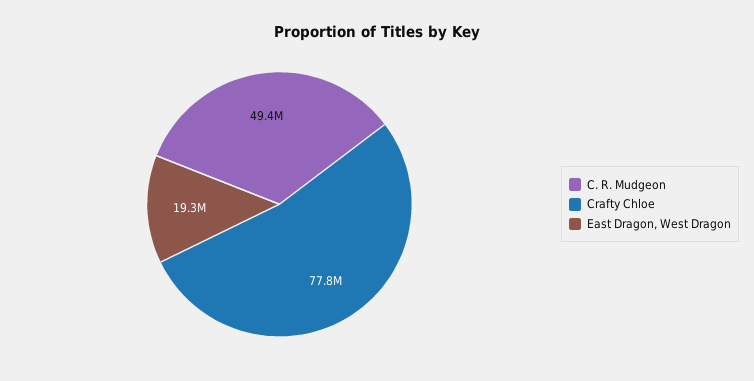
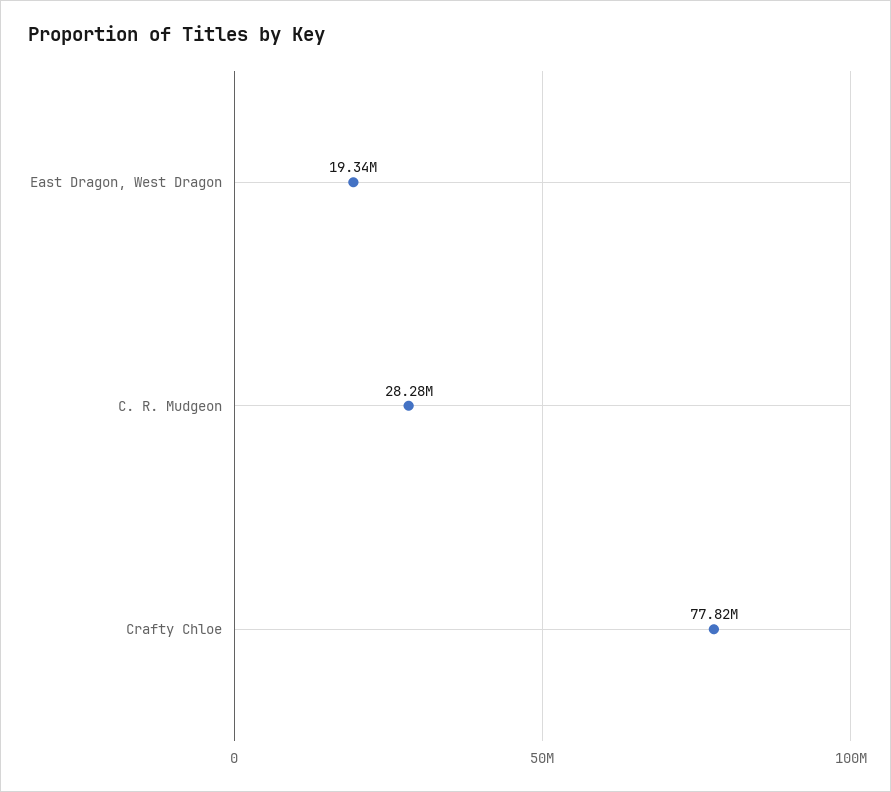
C. R. Mudgeon: 49400000 -> 28280000

